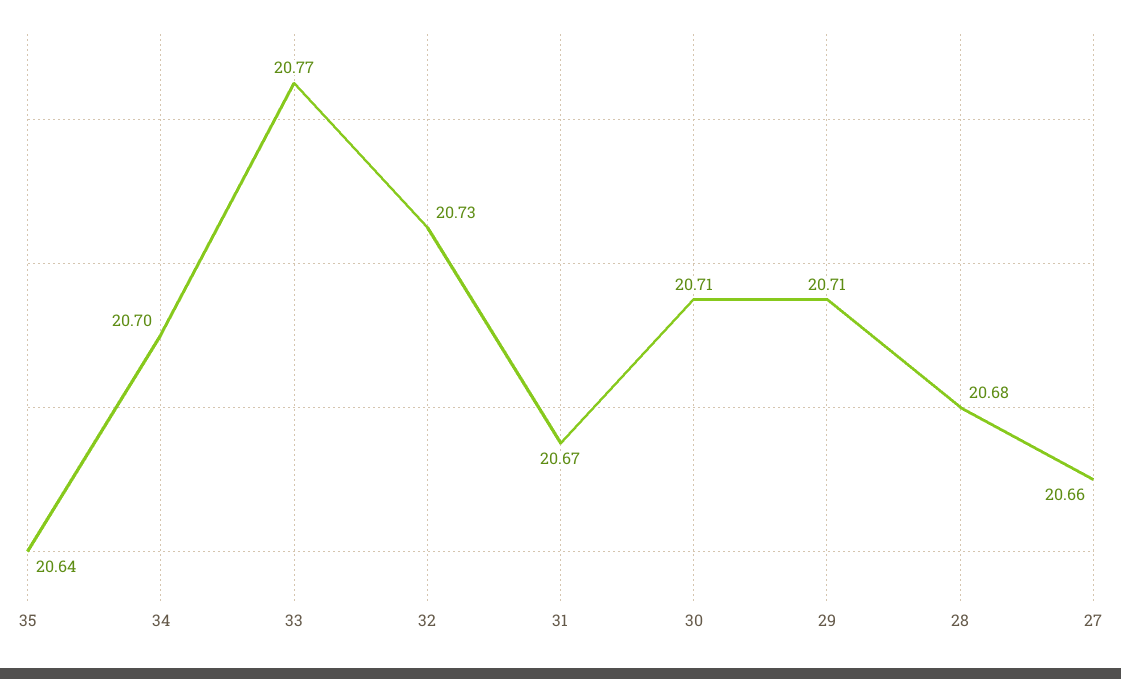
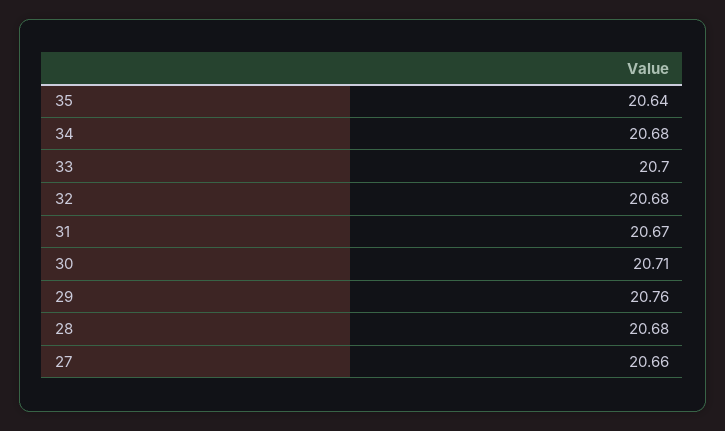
34: 20.7 -> 20.68
33: 20.77 -> 20.7
32: 20.73 -> 20.68
29: 20.71 -> 20.76

